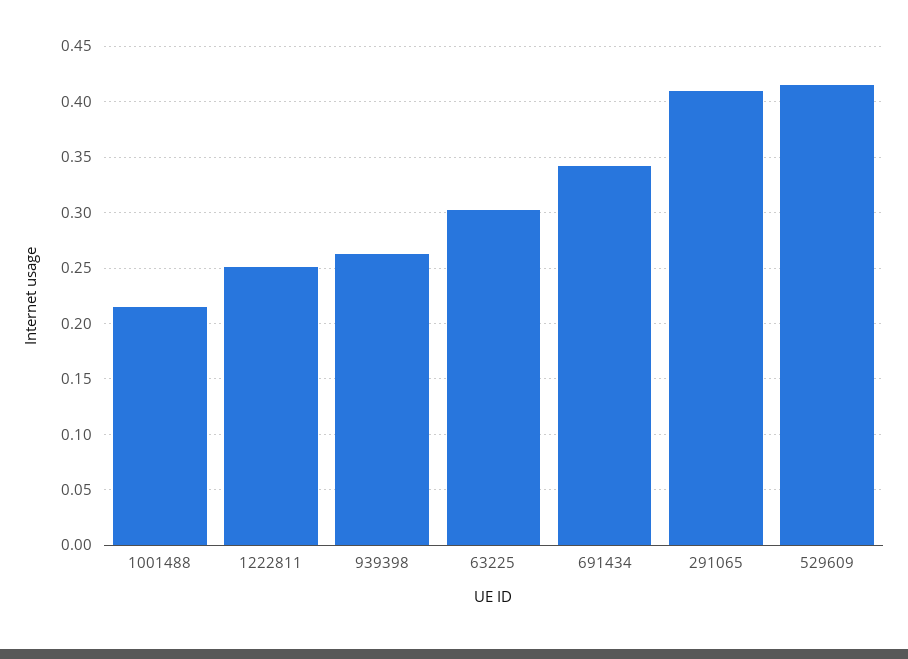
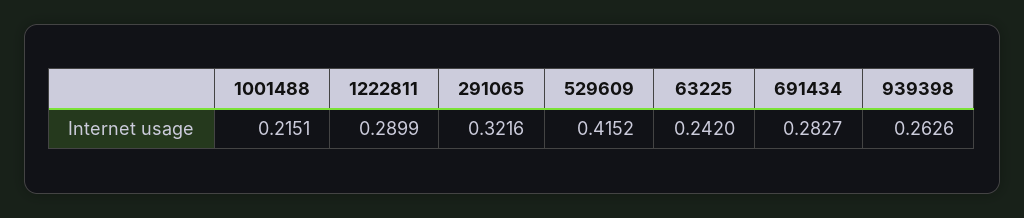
1222811: 0.25 -> 0.2899
63225: 0.3 -> 0.242
691434: 0.34 -> 0.2827
291065: 0.41 -> 0.3216

